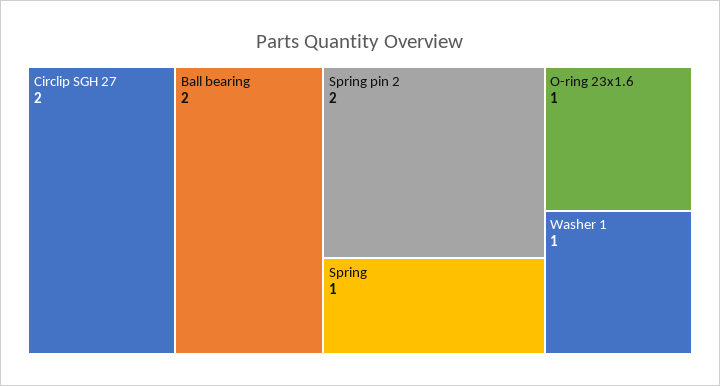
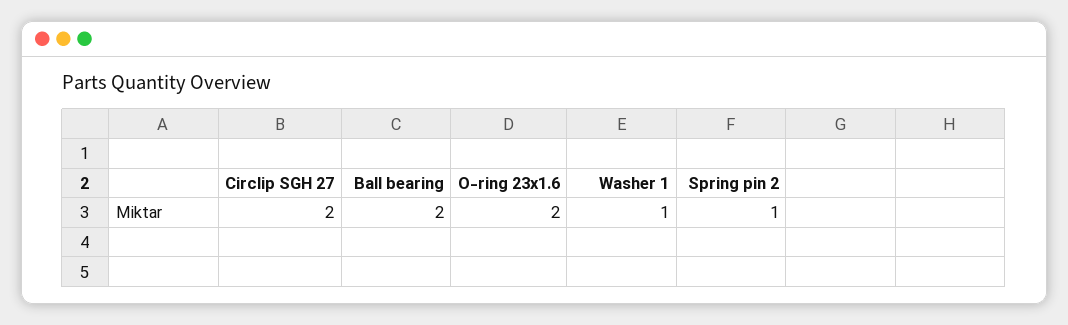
Spring pin 2: 2 -> 1
Spring: 1 -> none
O-ring 23x1.6: 1 -> 2

